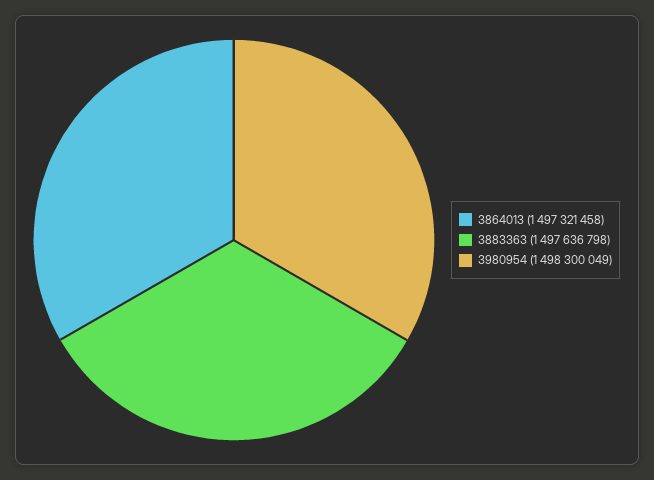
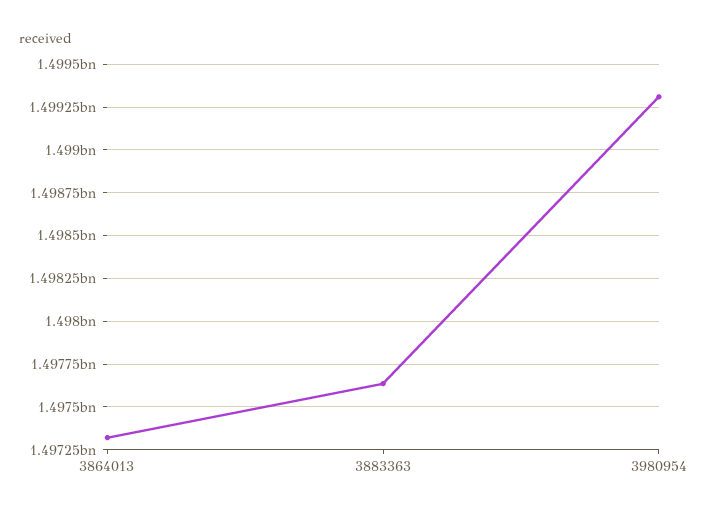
3980954: 1498300049 -> 1499300000

